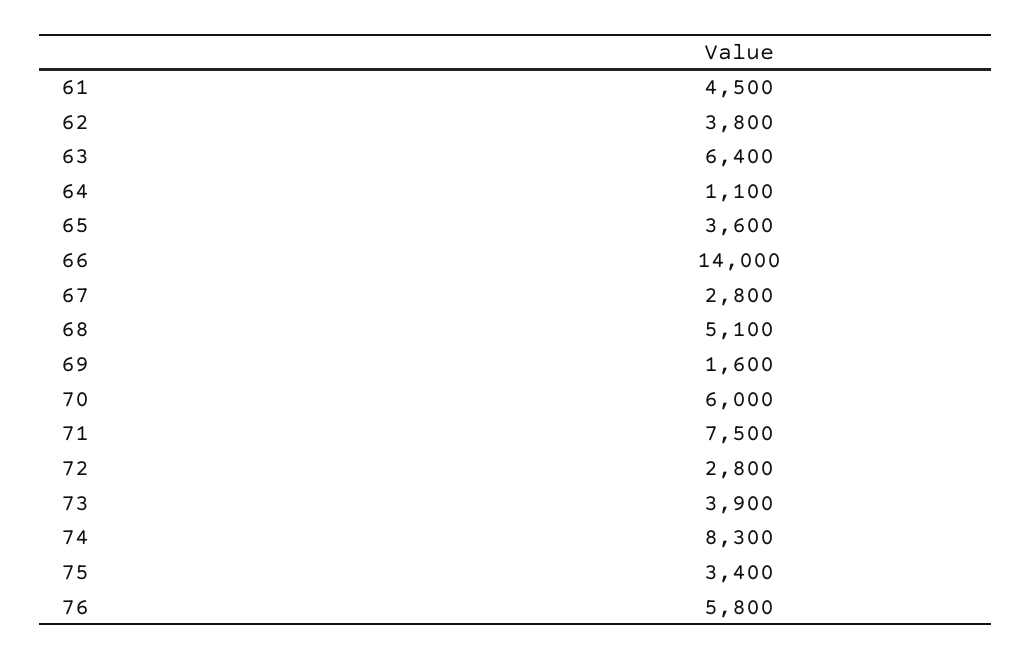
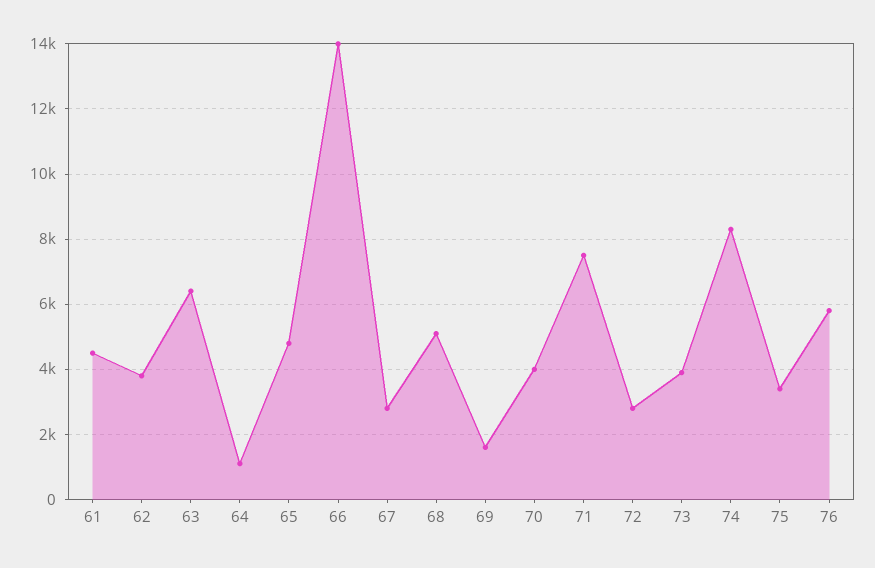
65: 3600 -> 4800
70: 6000 -> 4000

